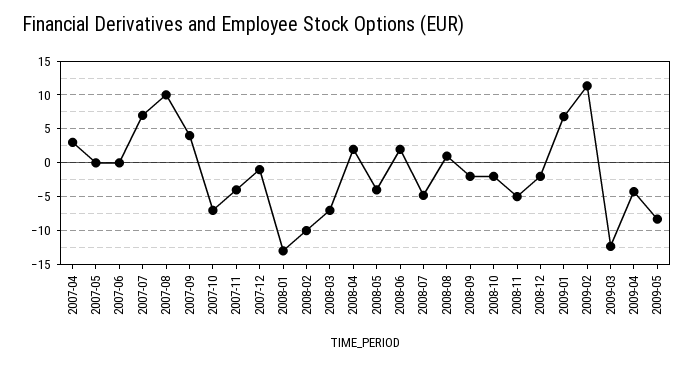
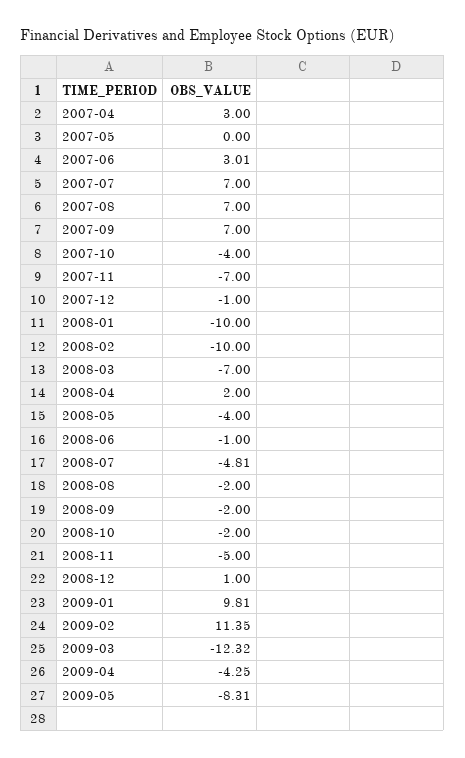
2007-06: 0 -> 3.01
2007-08: 10 -> 7
2007-09: 4 -> 7
2007-10: -7 -> -4
2007-11: -4 -> -7
2008-01: -13 -> -10
2008-06: 2 -> -1
2008-08: 1 -> -2
2008-12: -2 -> 1
2009-01: 7 -> 9.81

